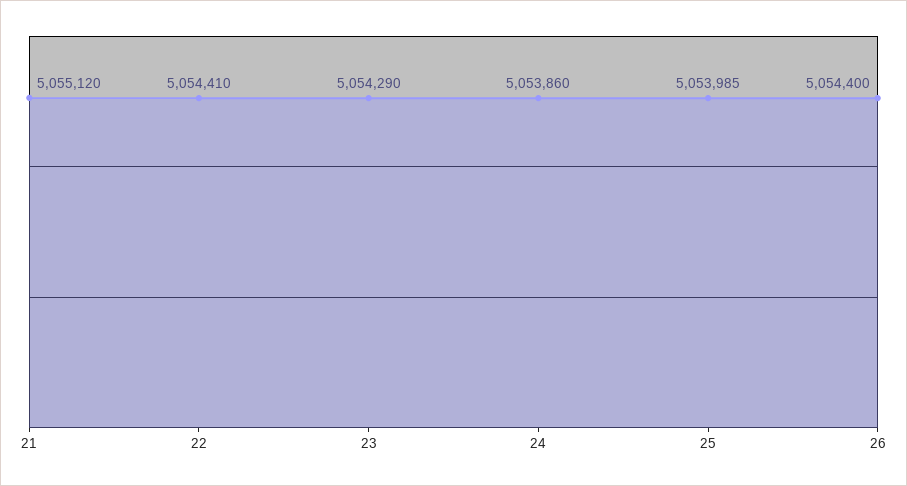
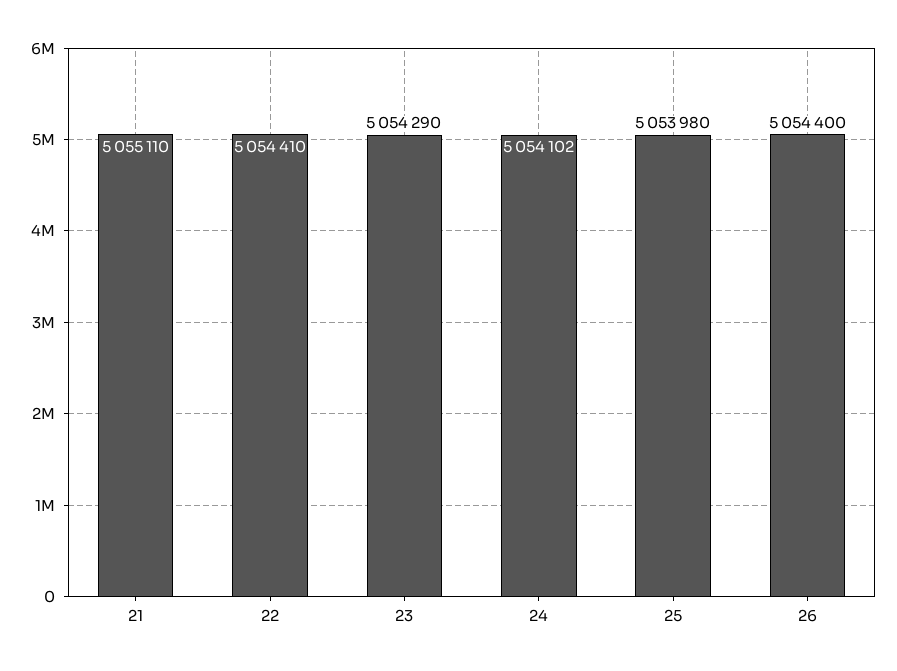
21: 5055120 -> 5055110
24: 5053860 -> 5054102
25: 5053985 -> 5053980

